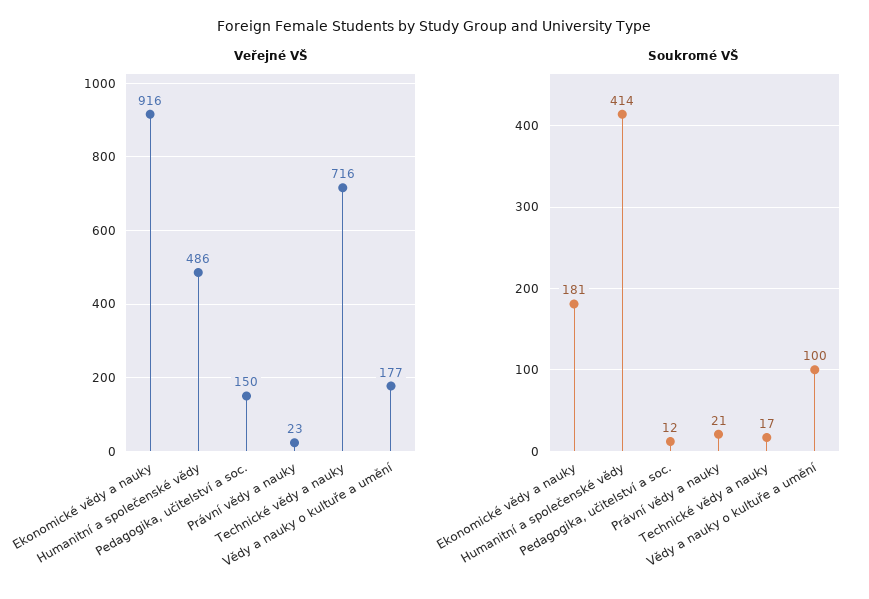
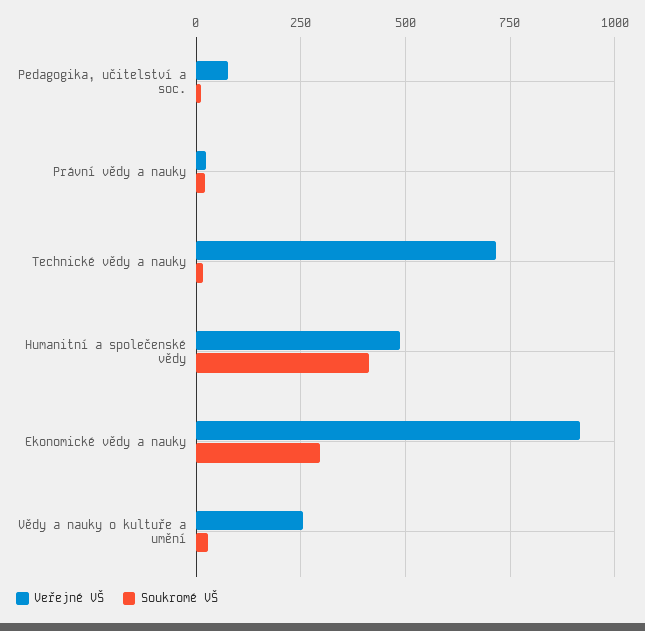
Veřejné VŠ, Pedagogika, učitelství a soc.: 150 -> 75
Veřejné VŠ, Vědy a nauky o kultuře a umění: 177 -> 250
Soukromé VŠ, Ekonomické vědy a nauky: 181 -> 300
Soukromé VŠ, Vědy a nauky o kultuře a umění: 100 -> 25

